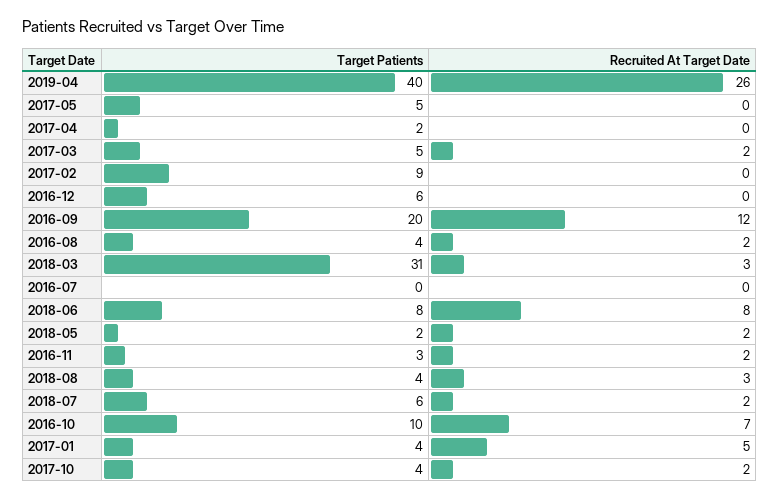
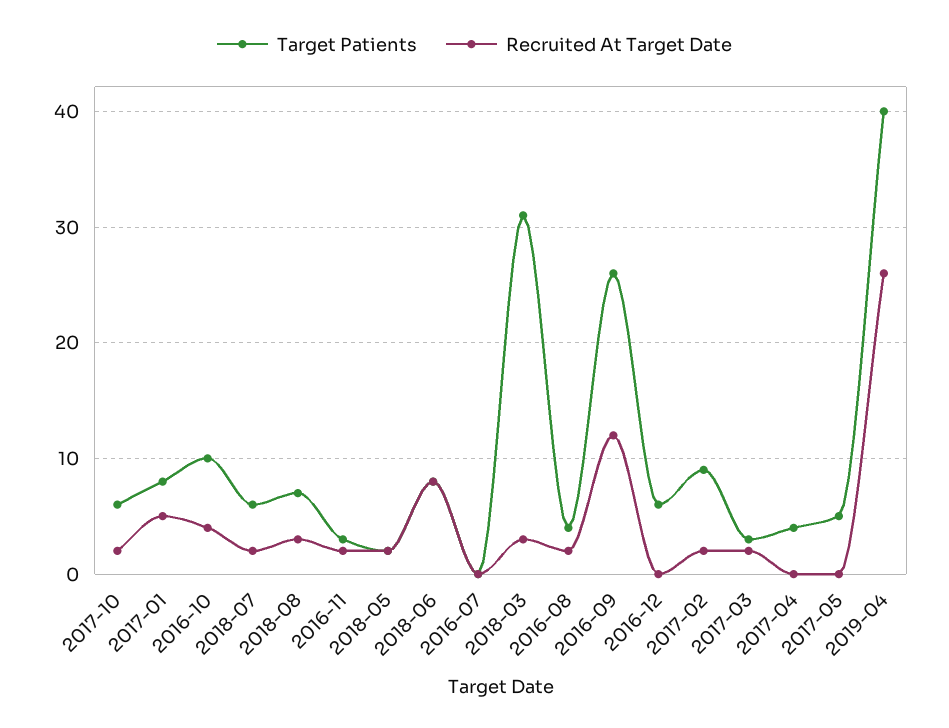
Target Patients, 2017-04: 2 -> 4
Target Patients, 2017-03: 5 -> 3
Recruited At Target Date, 2017-02: 0 -> 2
Target Patients, 2016-09: 20 -> 26
Target Patients, 2018-08: 4 -> 7
Recruited At Target Date, 2016-10: 7 -> 4
Target Patients, 2017-01: 4 -> 8
Target Patients, 2017-10: 4 -> 6

